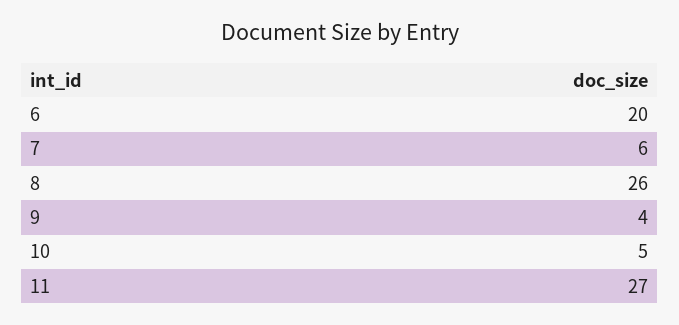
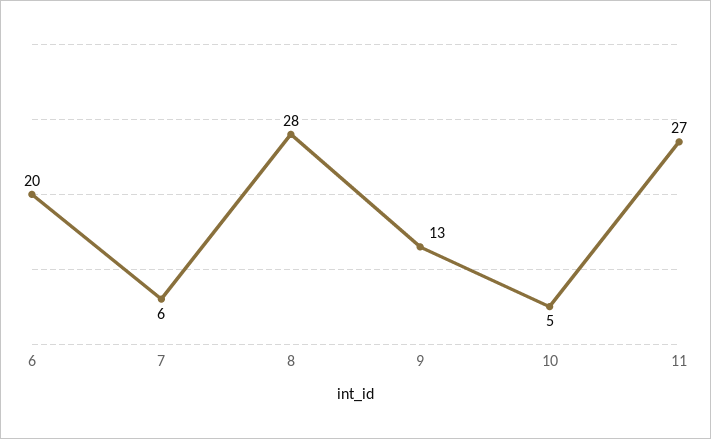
8: 26 -> 28
9: 4 -> 13

